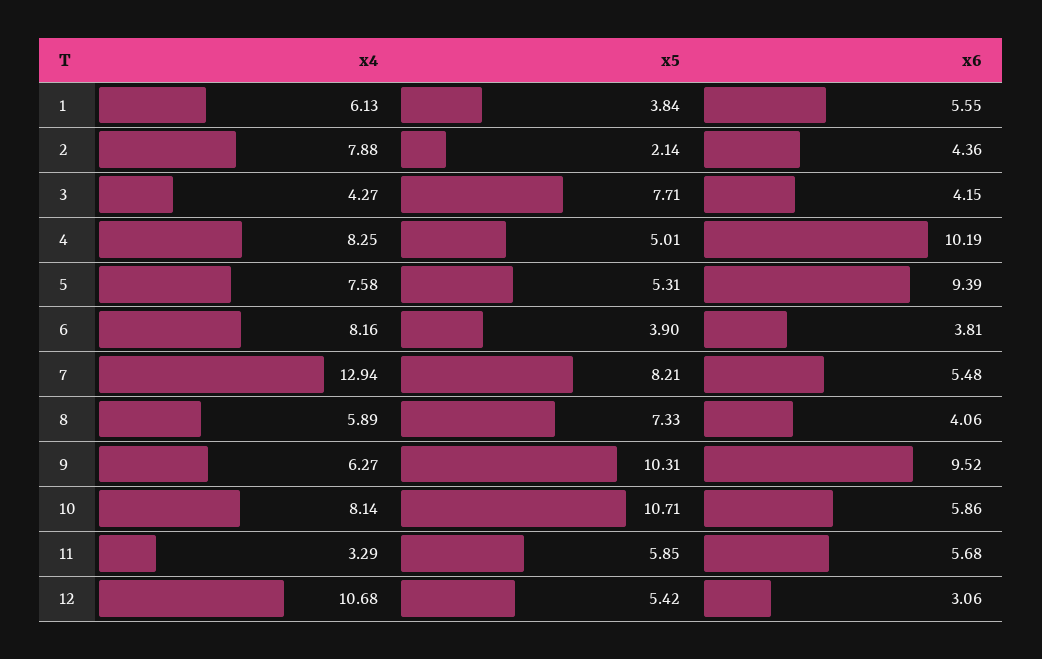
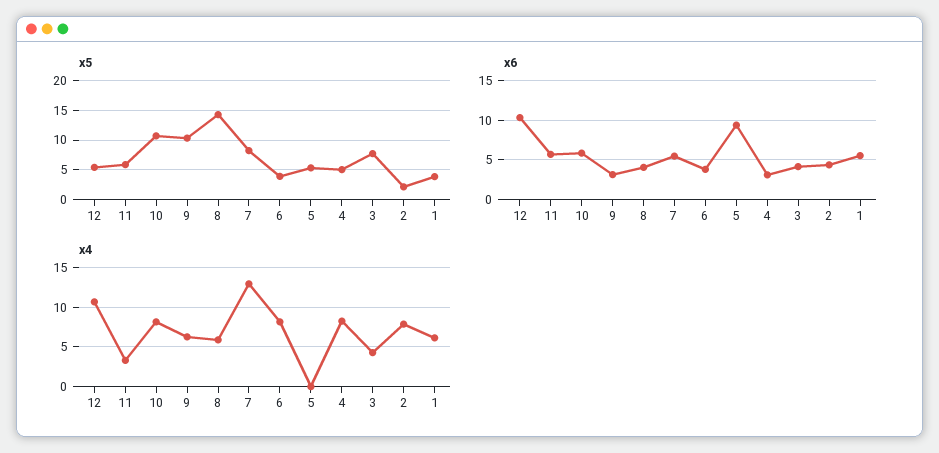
x6, 4: 10.19 -> 3
x4, 5: 7.58 -> 0
x5, 8: 7.33 -> 15
x6, 9: 9.52 -> 3
x6, 12: 3.06 -> 10

